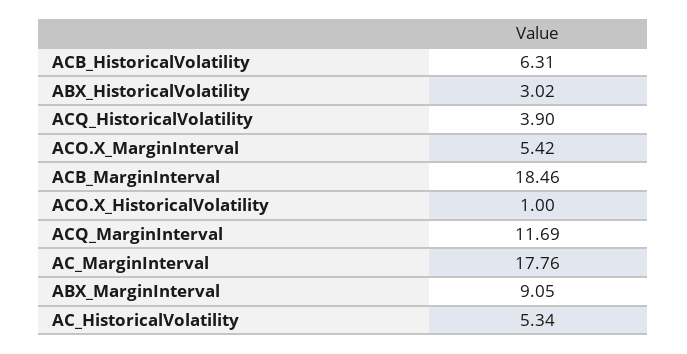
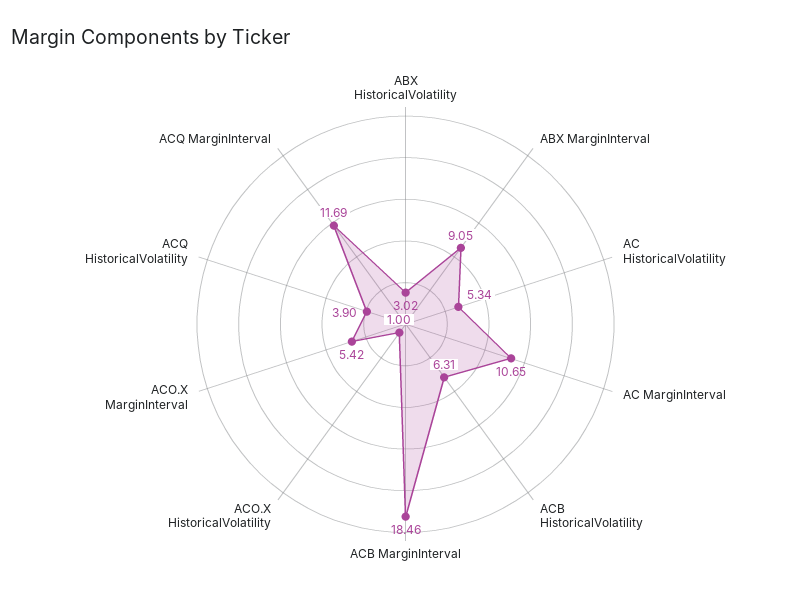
AC_MarginInterval: 17.76 -> 10.65

